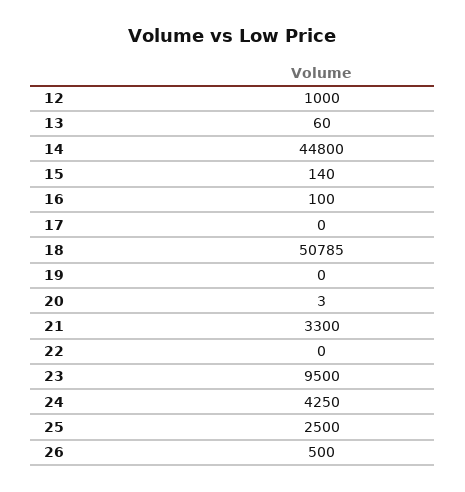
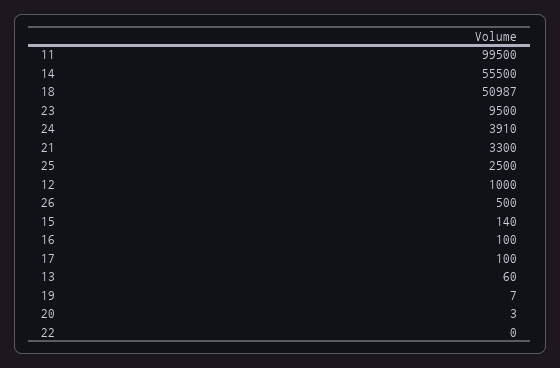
14: 44800 -> 55500
17: 0 -> 100
18: 50785 -> 50987
19: 0 -> 7
24: 4250 -> 3910
11: none -> 99500

